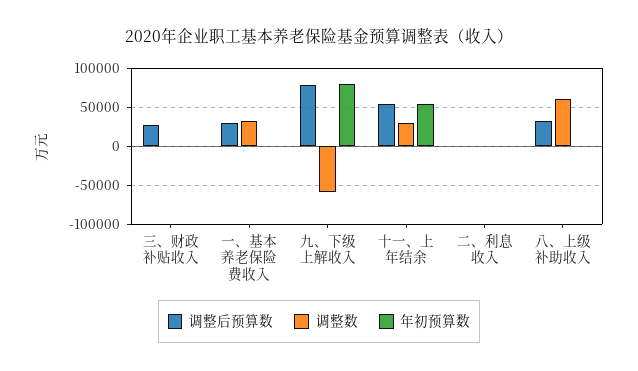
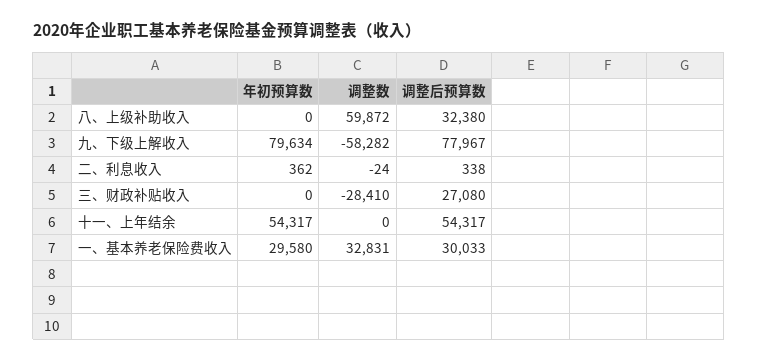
调整数, 三、财政补贴收入: 0 -> -28410
年初预算数, 一、基本养老保险费收入: 0 -> 29580
调整数, 十一、上年结余: 30000 -> 0

